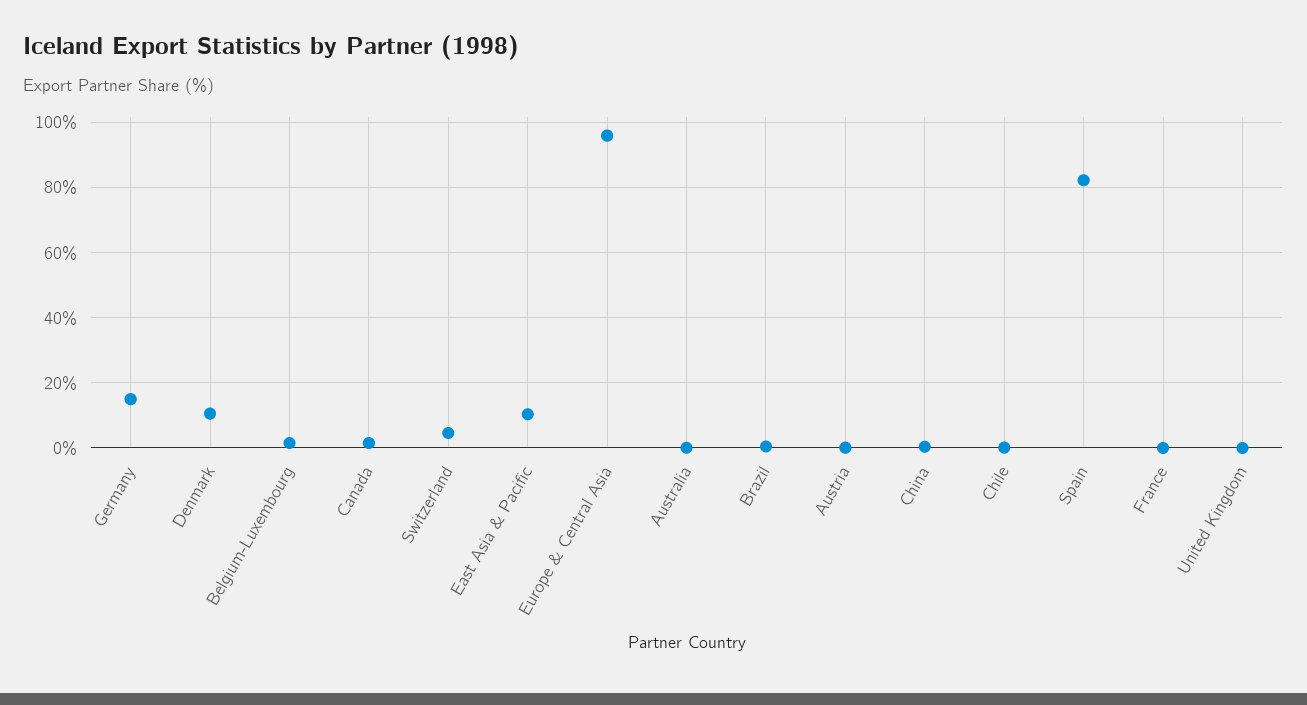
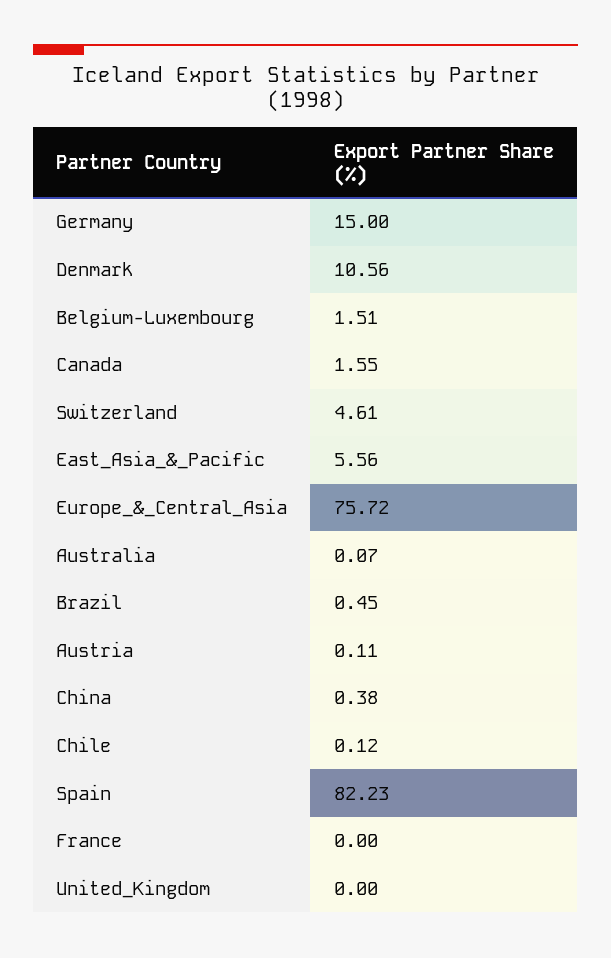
East Asia & Pacific: 10 -> 5.56
Europe & Central Asia: 96 -> 75.72

